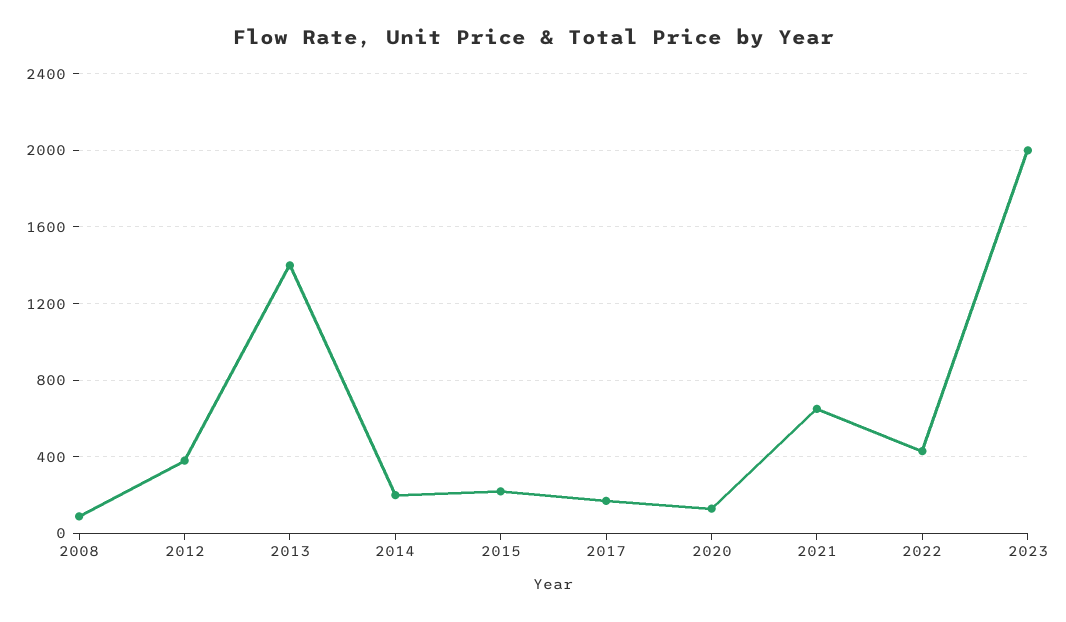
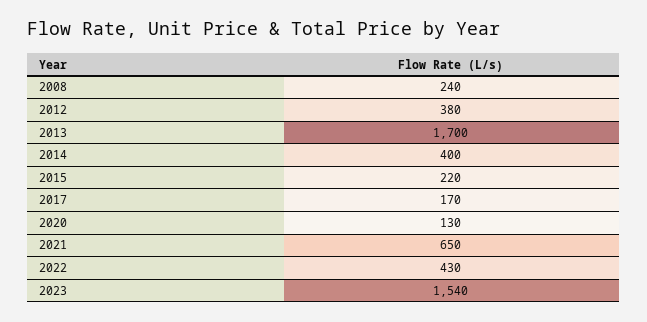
2008: 100 -> 240
2013: 1400 -> 1700
2014: 200 -> 400
2023: 2000 -> 1540

